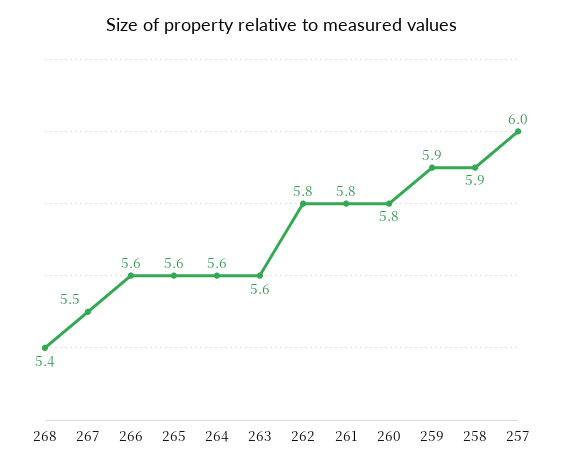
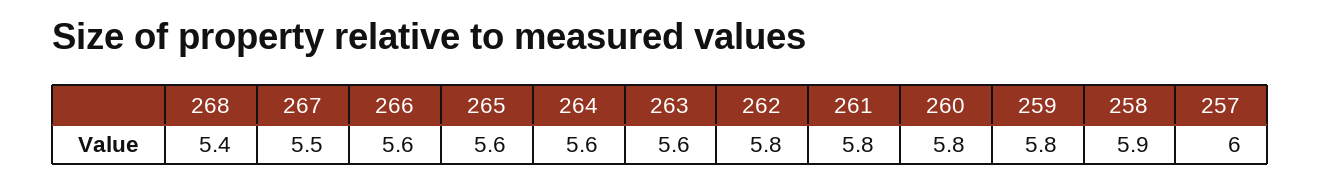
259: 5.9 -> 5.8

